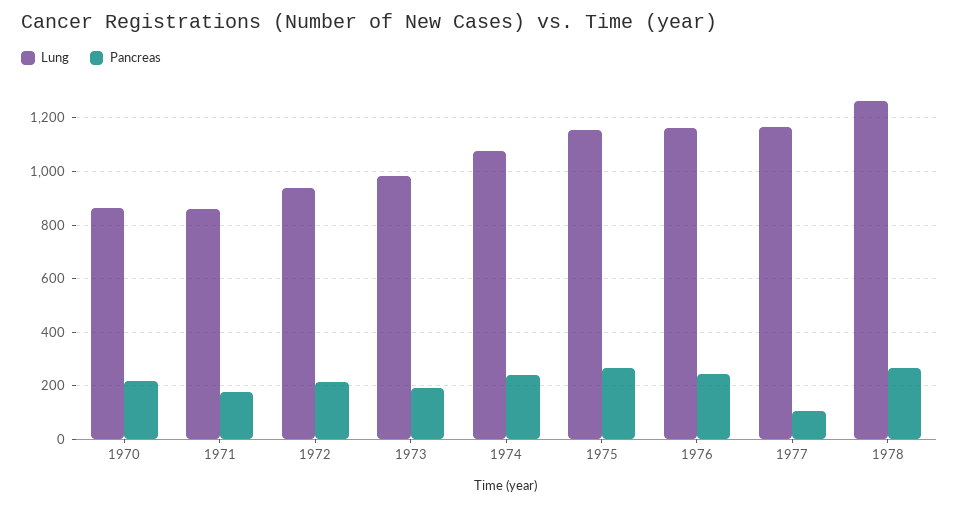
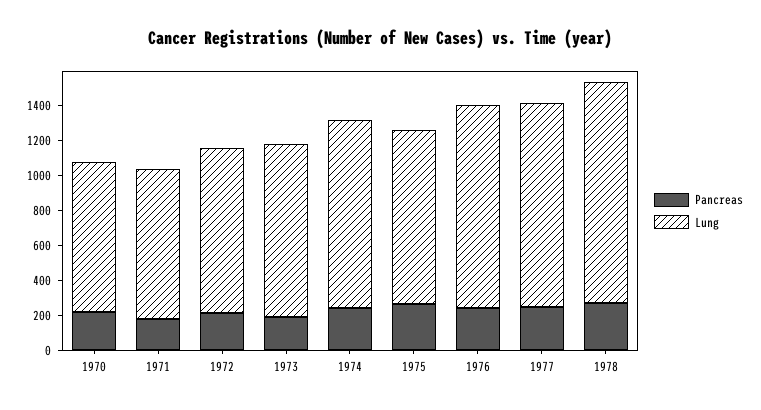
Lung, 1975: 1150 -> 1000
Pancreas, 1977: 100 -> 250

